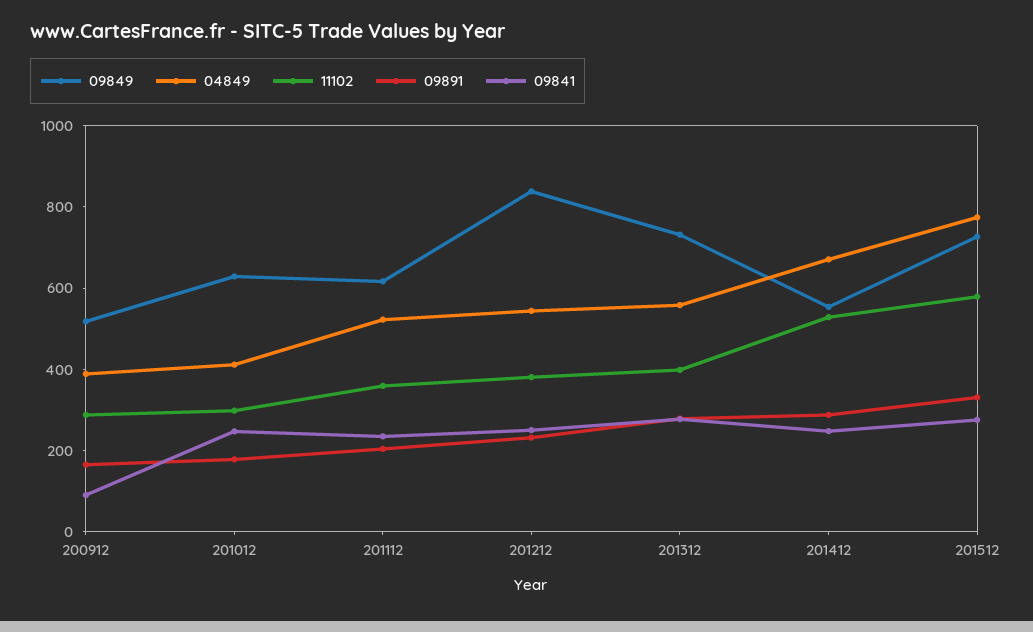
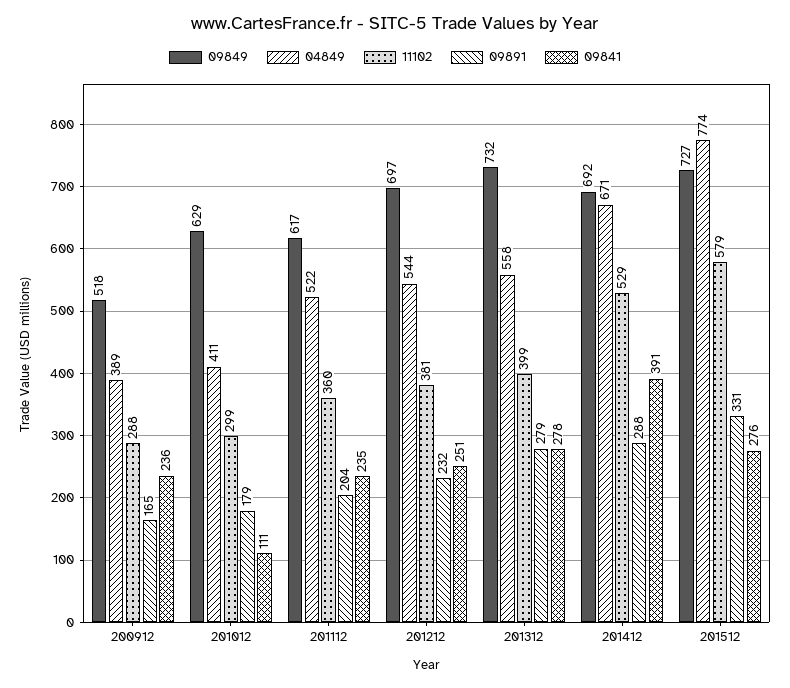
09841, 200912: 100 -> 236
09841, 201012: 250 -> 111
09849, 201212: 850 -> 697
09849, 201412: 550 -> 692
09841, 201412: 250 -> 391

